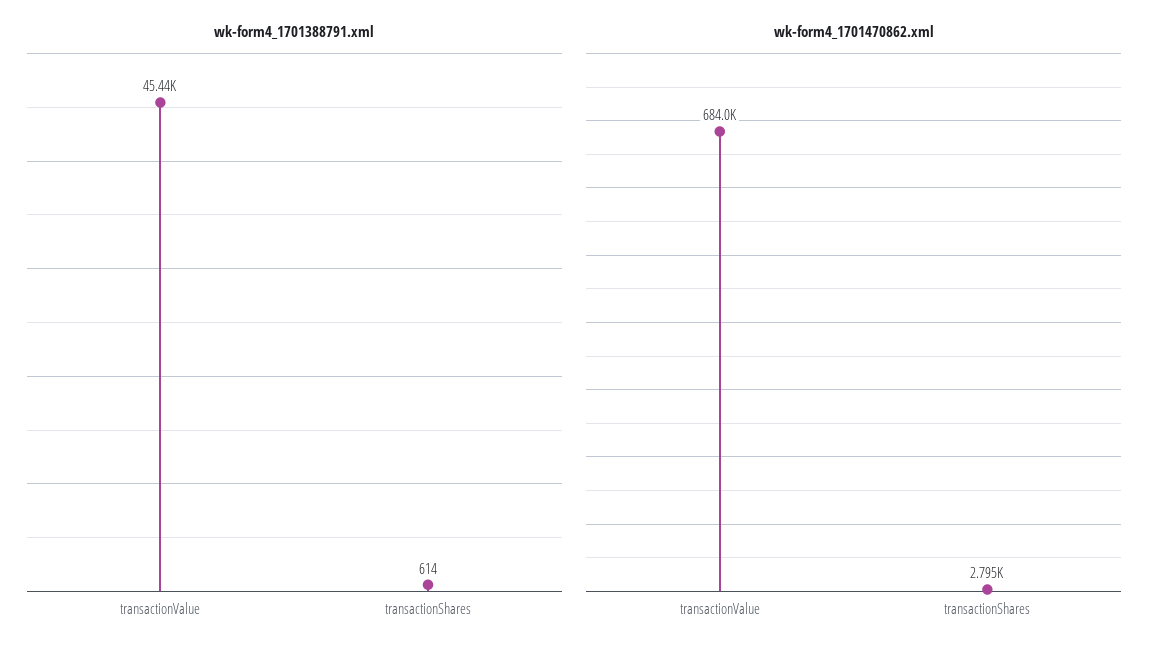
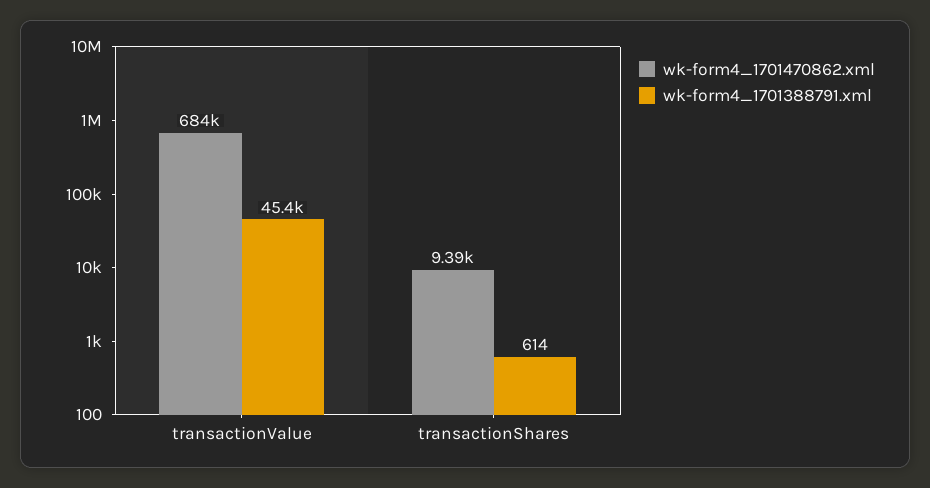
wk-form4_1701470862.xml, transactionShares: 2795 -> 9390

